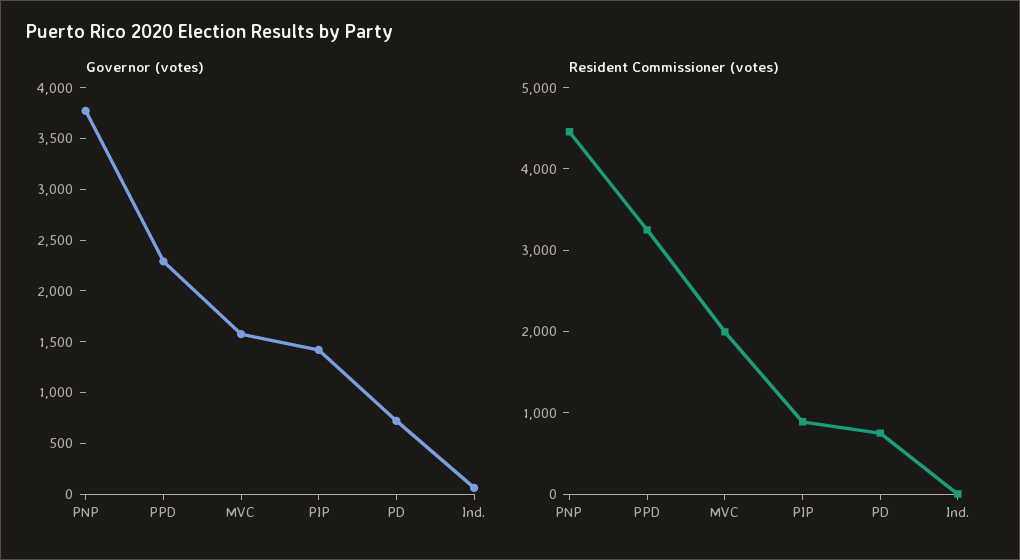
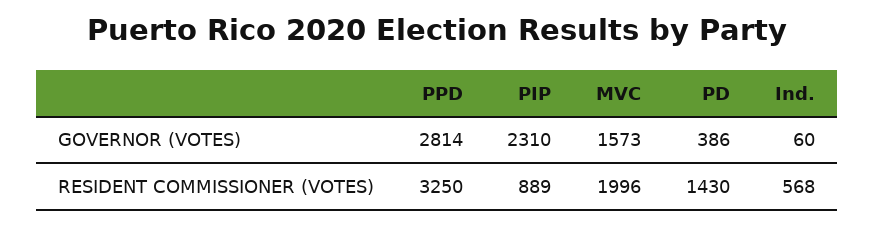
Governor (votes), PNP: 3800 -> none
Governor (votes), PPD: 2300 -> 2814
Governor (votes), PIP: 1400 -> 2310
Governor (votes), PD: 700 -> 386
Resident Commissioner (votes), PNP: 4400 -> none
Resident Commissioner (votes), PD: 800 -> 1430
Resident Commissioner (votes), Ind.: 0 -> 568

